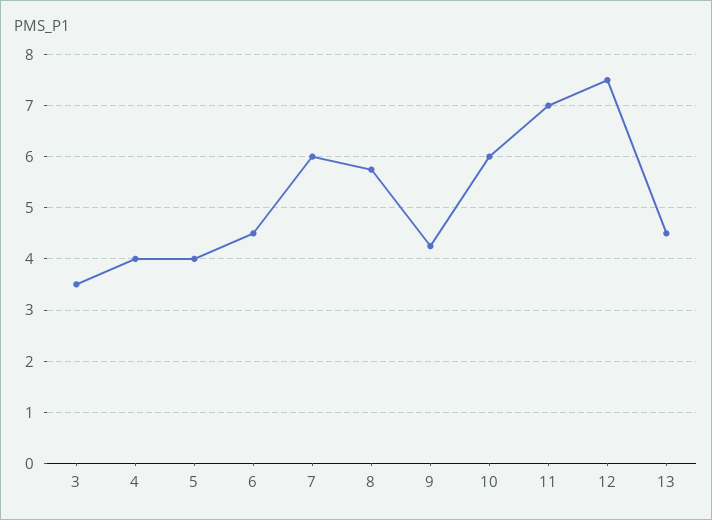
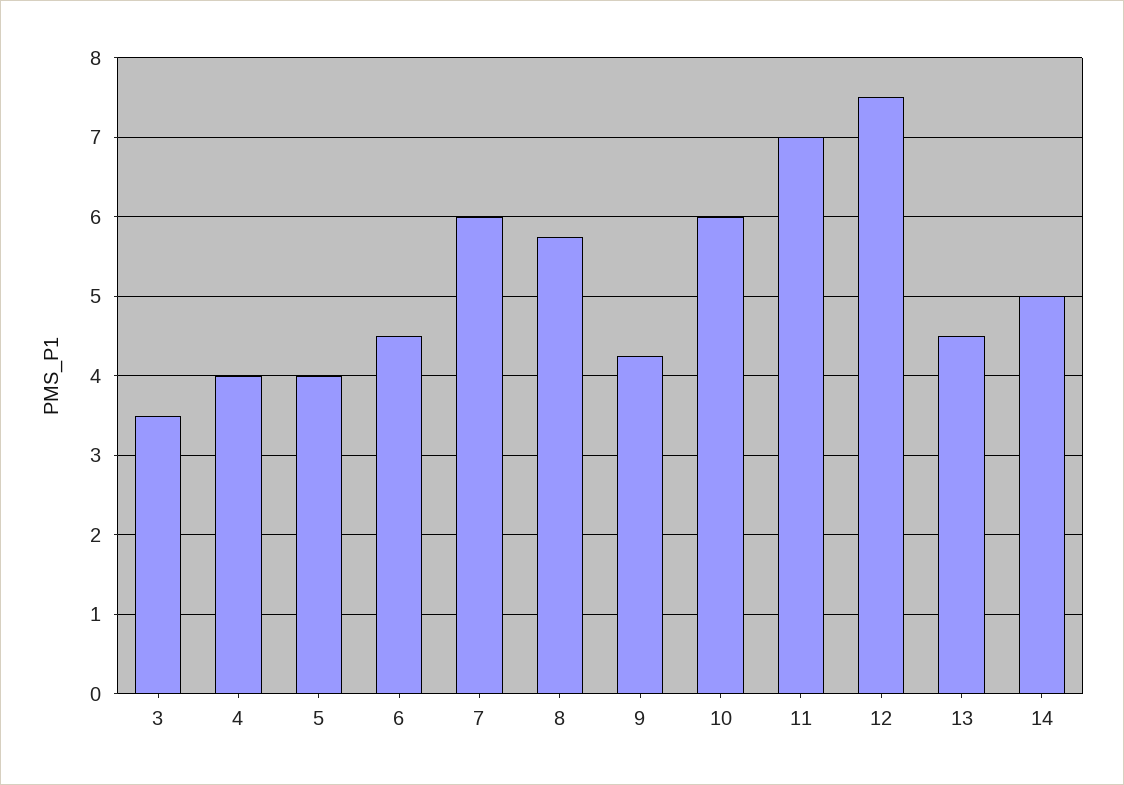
14: none -> 5

